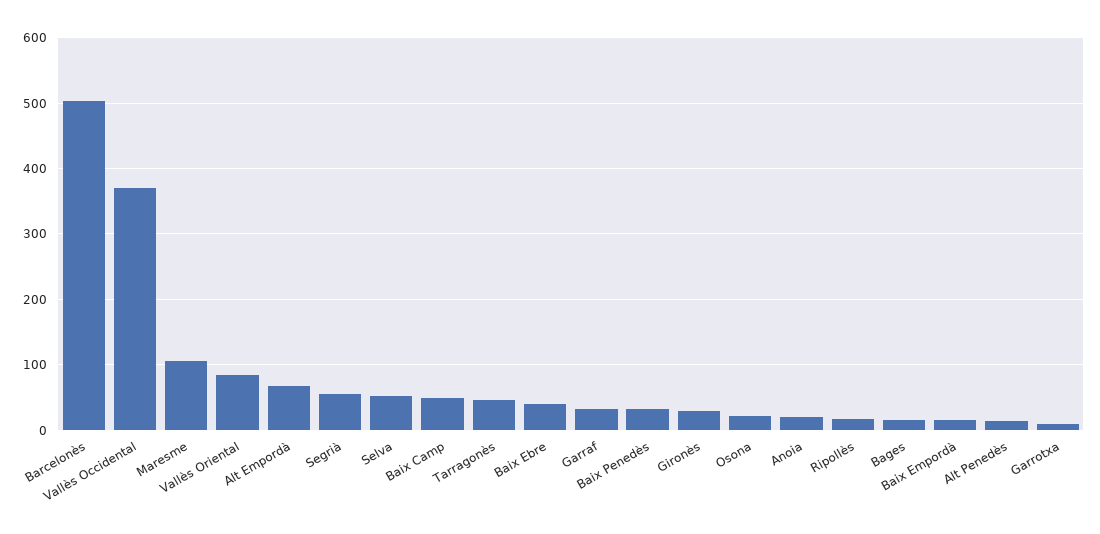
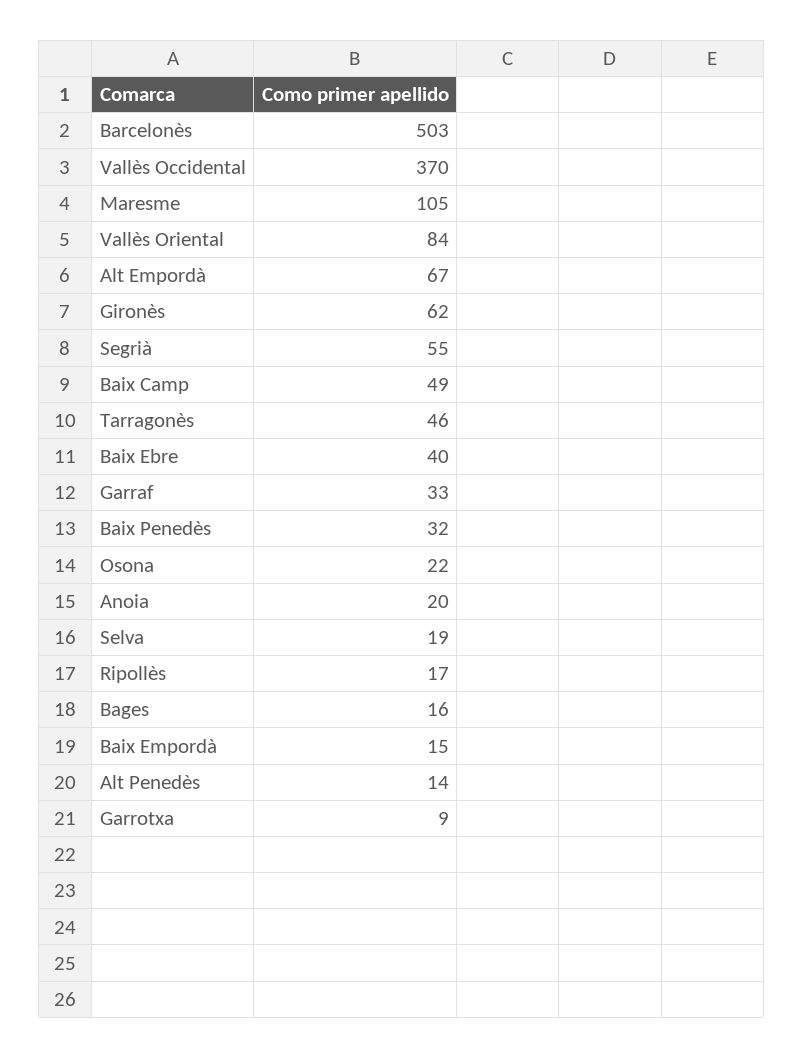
Selva: 50 -> 19
Gironès: 30 -> 62

